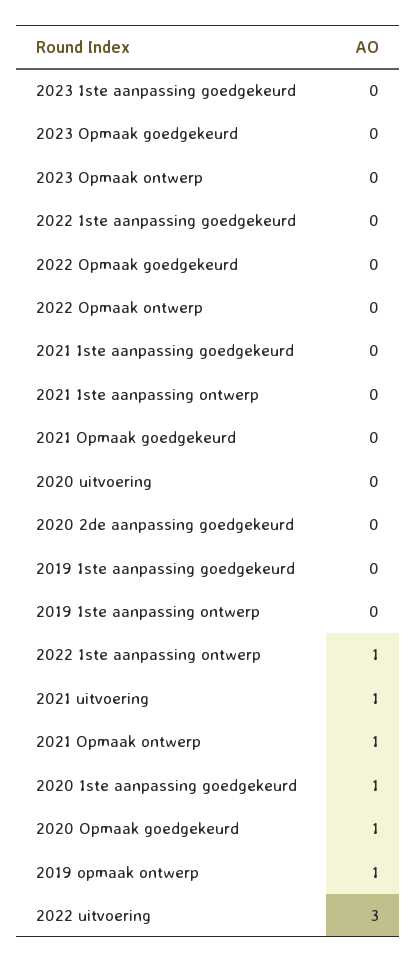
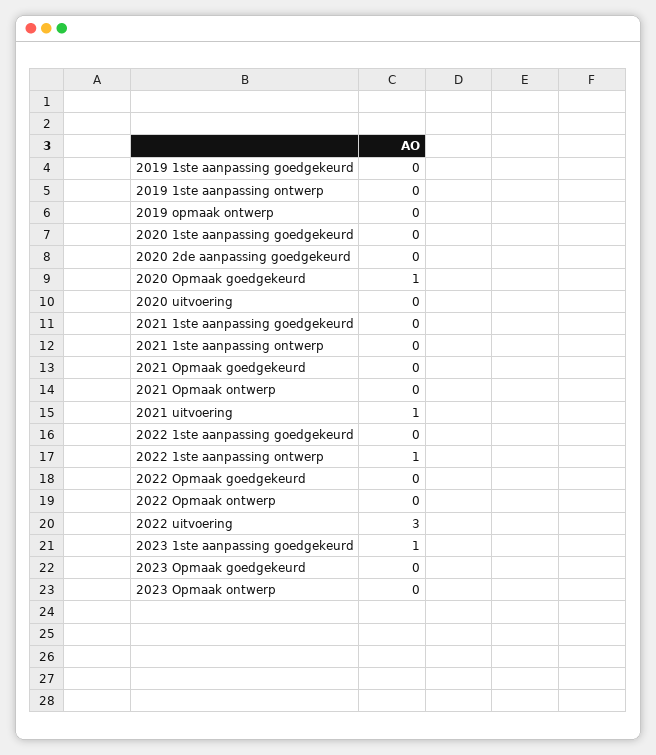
2023 1ste aanpassing goedgekeurd: 0 -> 1
2021 Opmaak ontwerp: 1 -> 0
2020 1ste aanpassing goedgekeurd: 1 -> 0
2019 opmaak ontwerp: 1 -> 0

